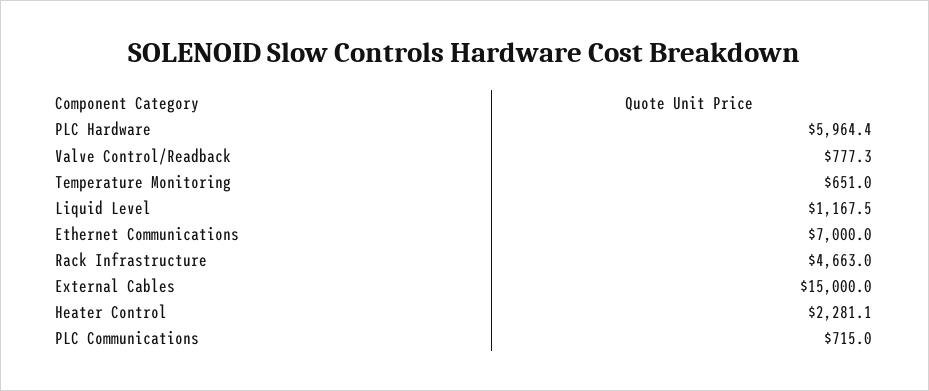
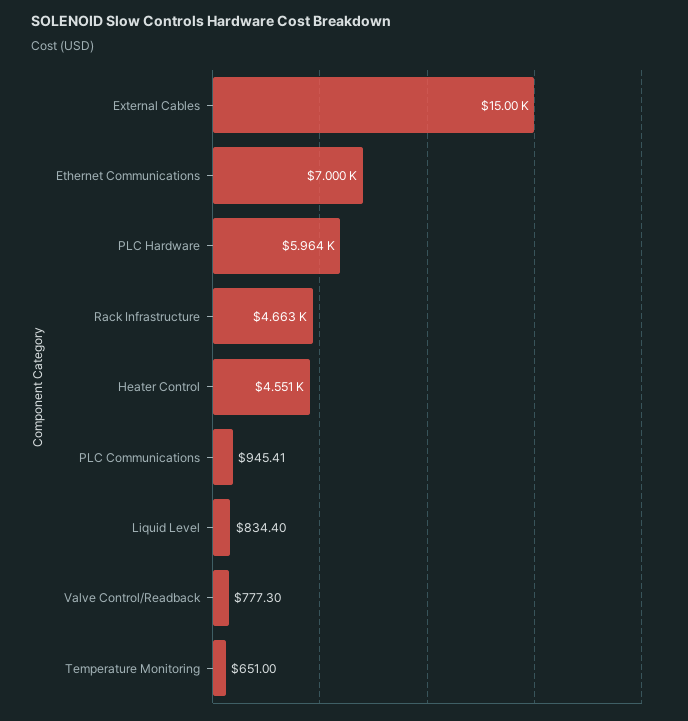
Liquid Level: 1167.5 -> 834.4
Heater Control: 2281.1 -> 4551
PLC Communications: 715 -> 945.41

